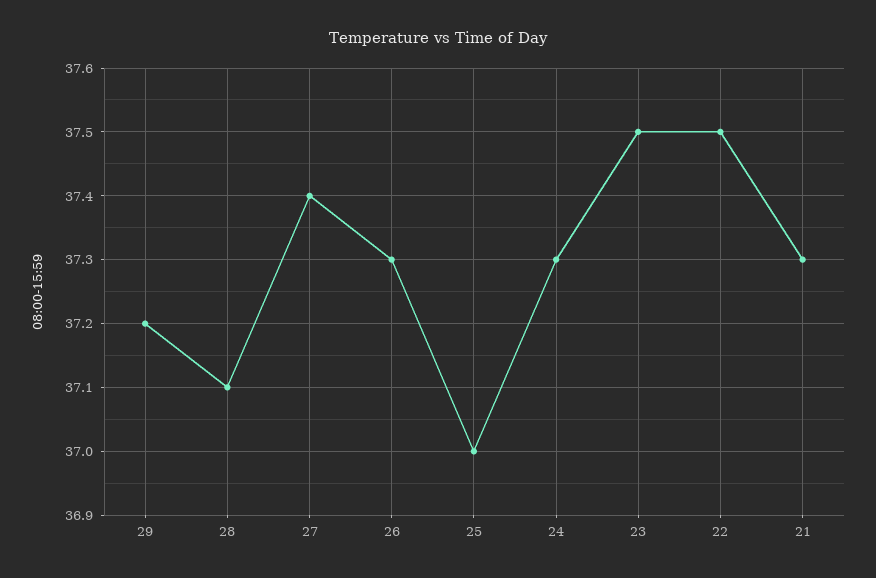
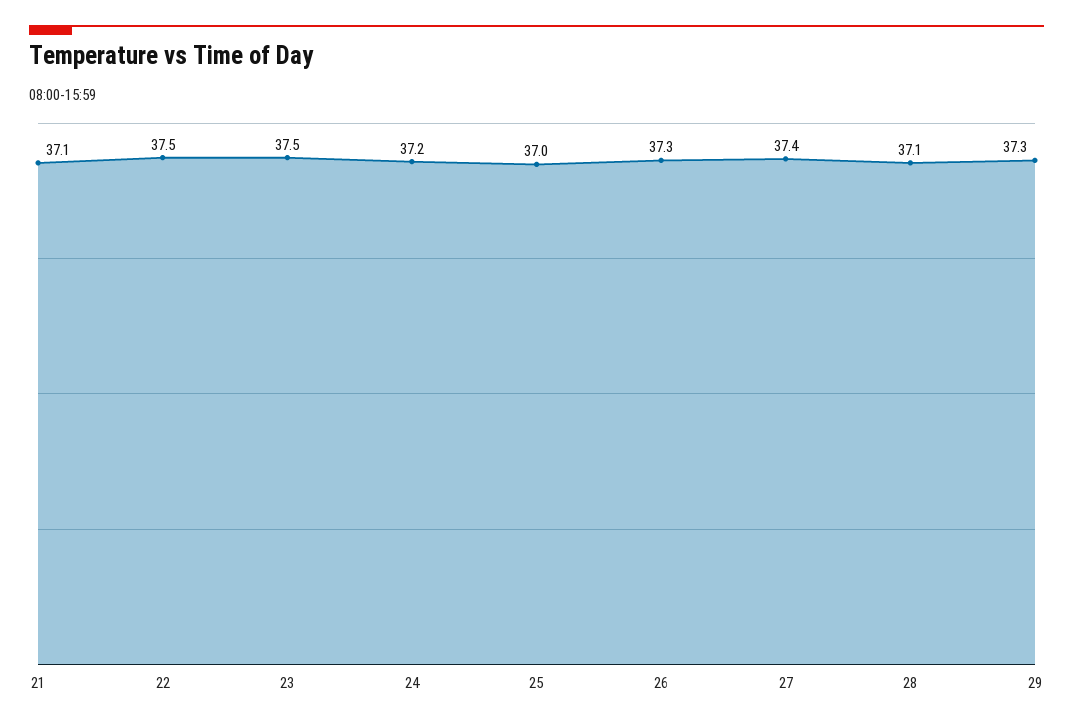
29: 37.2 -> 37.3
24: 37.3 -> 37.2
21: 37.3 -> 37.1

